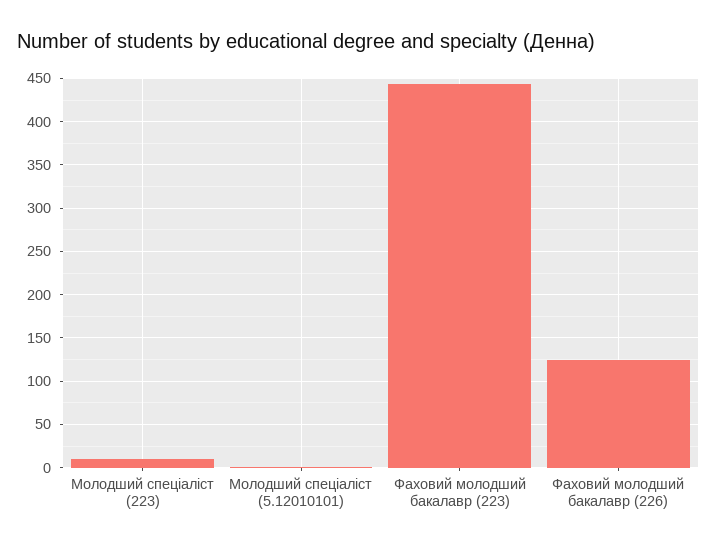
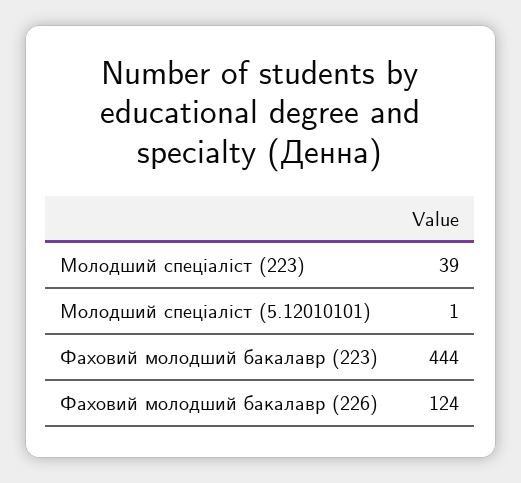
Молодший спеціаліст (223): 10 -> 39

